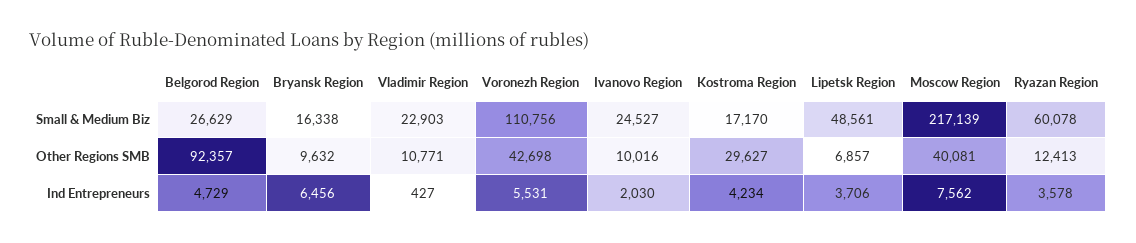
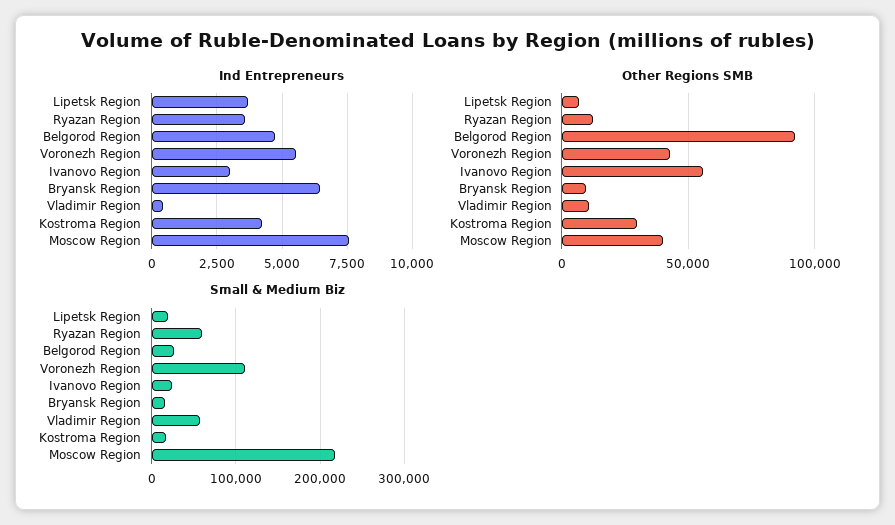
Small & Medium Biz, Vladimir Region: 22903 -> 60000
Small & Medium Biz, Lipetsk Region: 48561 -> 20000
Other Regions SMB, Ivanovo Region: 10016 -> 55000
Ind Entrepreneurs, Ivanovo Region: 2030 -> 3000

